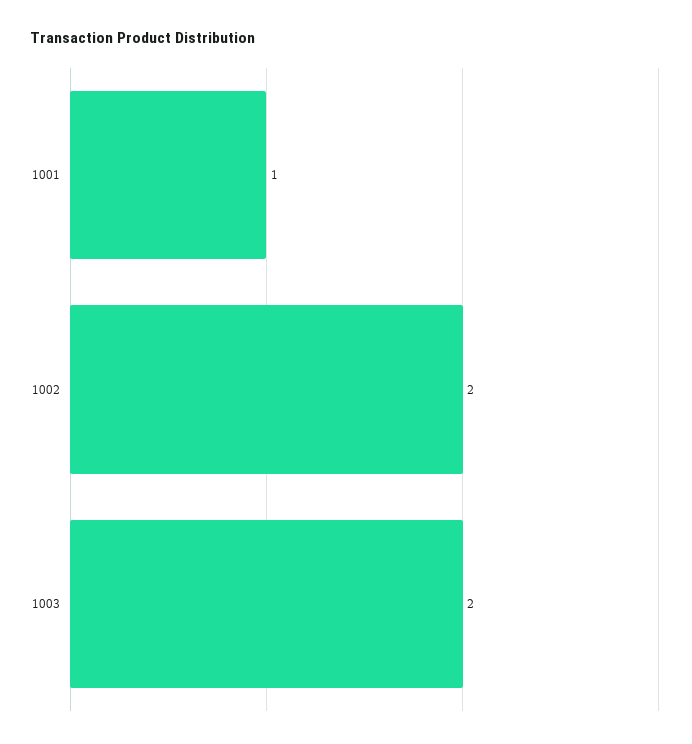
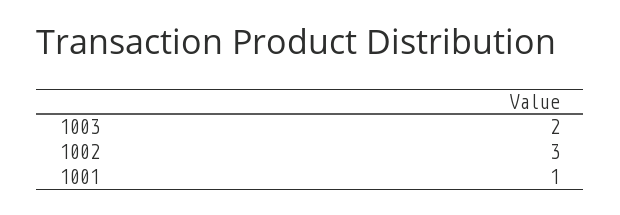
1002: 2 -> 3

